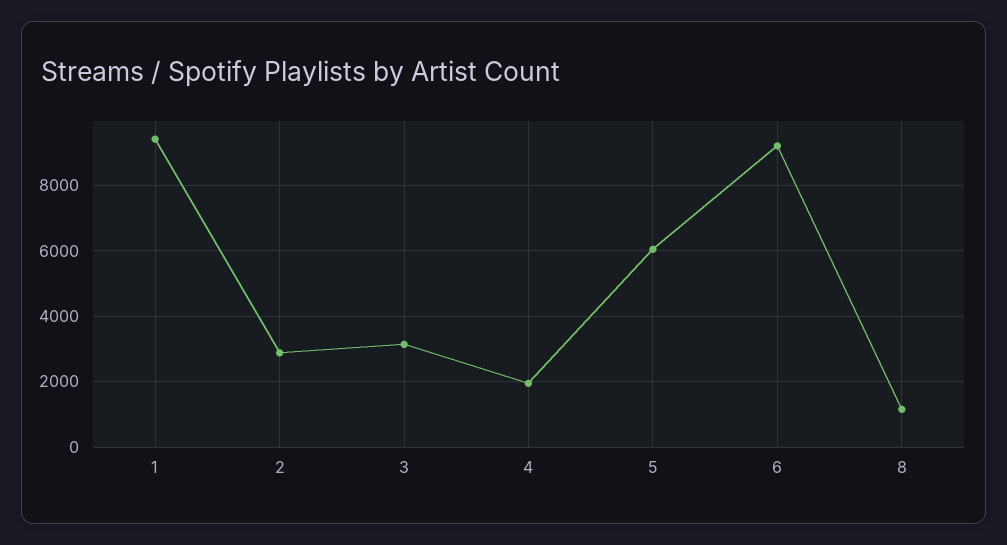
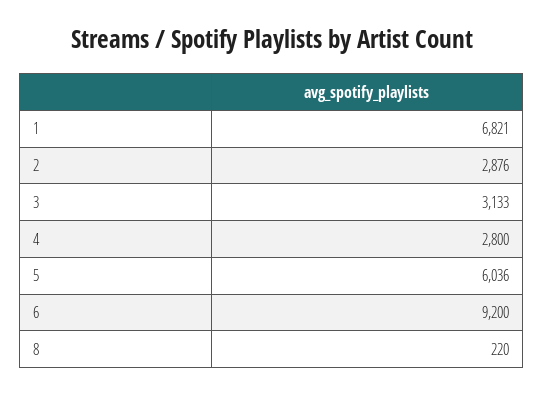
1: 9400 -> 6821
4: 2000 -> 2800
8: 1200 -> 220

